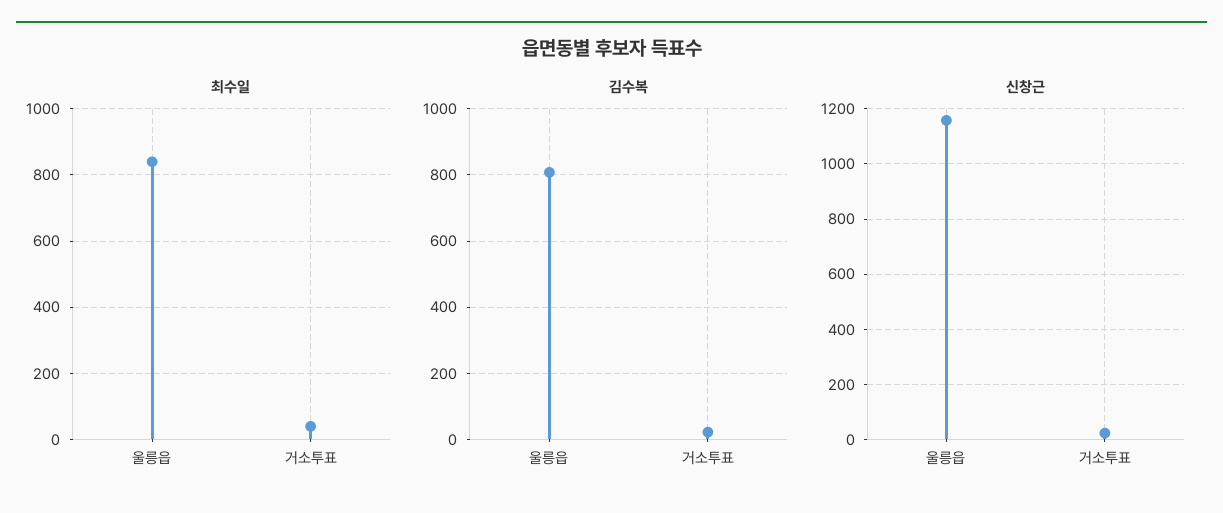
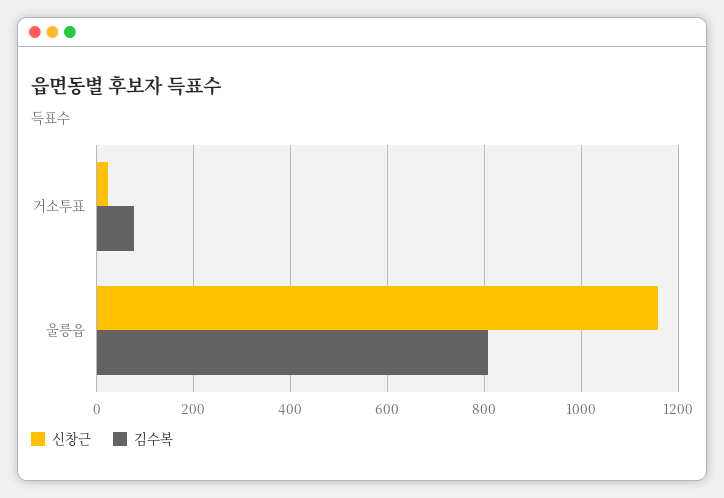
최수일, 울릉읍: 840 -> none
최수일, 거소투표: 40 -> none
김수복, 거소투표: 20 -> 80

